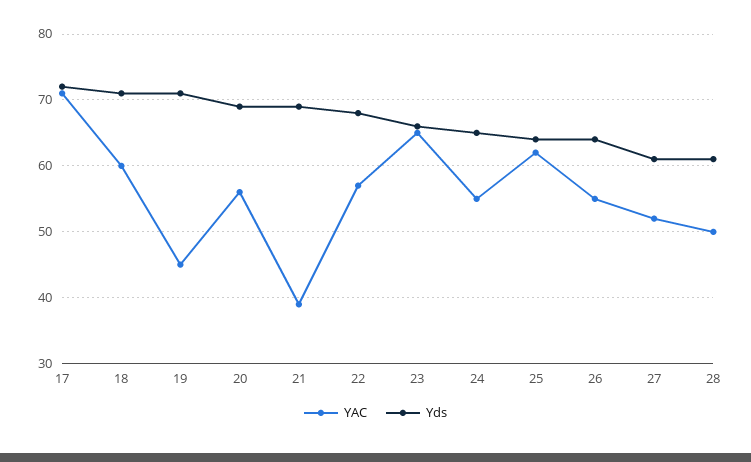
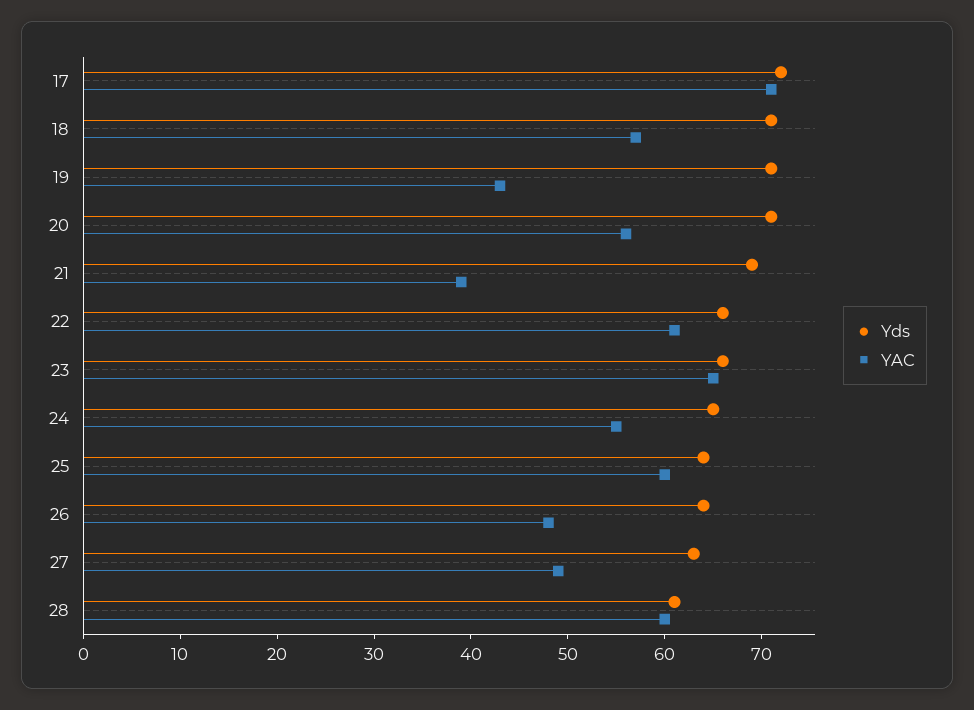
YAC, 18: 60 -> 57
YAC, 19: 45 -> 43
Yds, 20: 69 -> 71
YAC, 22: 57 -> 61
Yds, 22: 68 -> 66
YAC, 25: 62 -> 60
YAC, 26: 55 -> 48
YAC, 27: 52 -> 49
Yds, 27: 61 -> 63
YAC, 28: 50 -> 60

